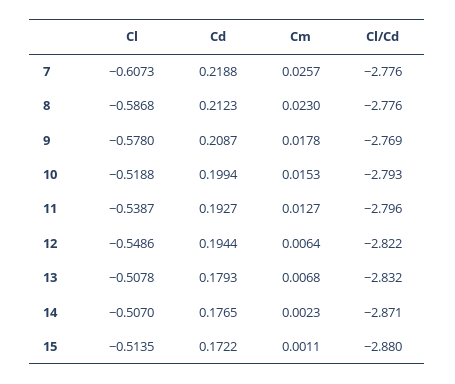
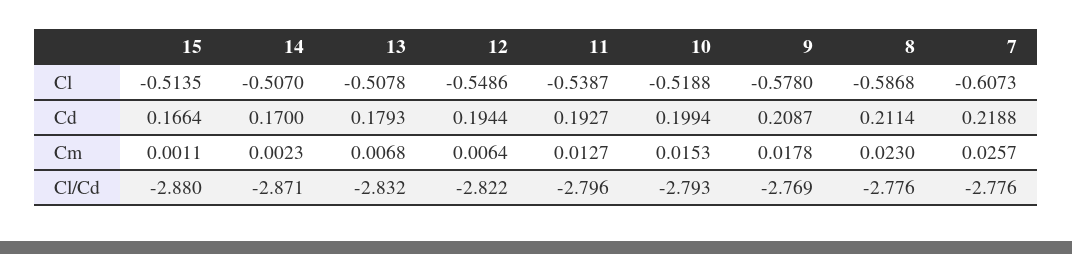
Cd, 8: 0.2123 -> 0.2114
Cd, 14: 0.1765 -> 0.17
Cd, 15: 0.1722 -> 0.1664

